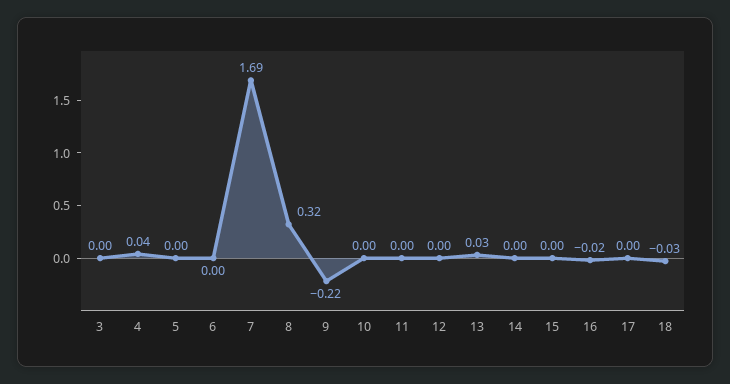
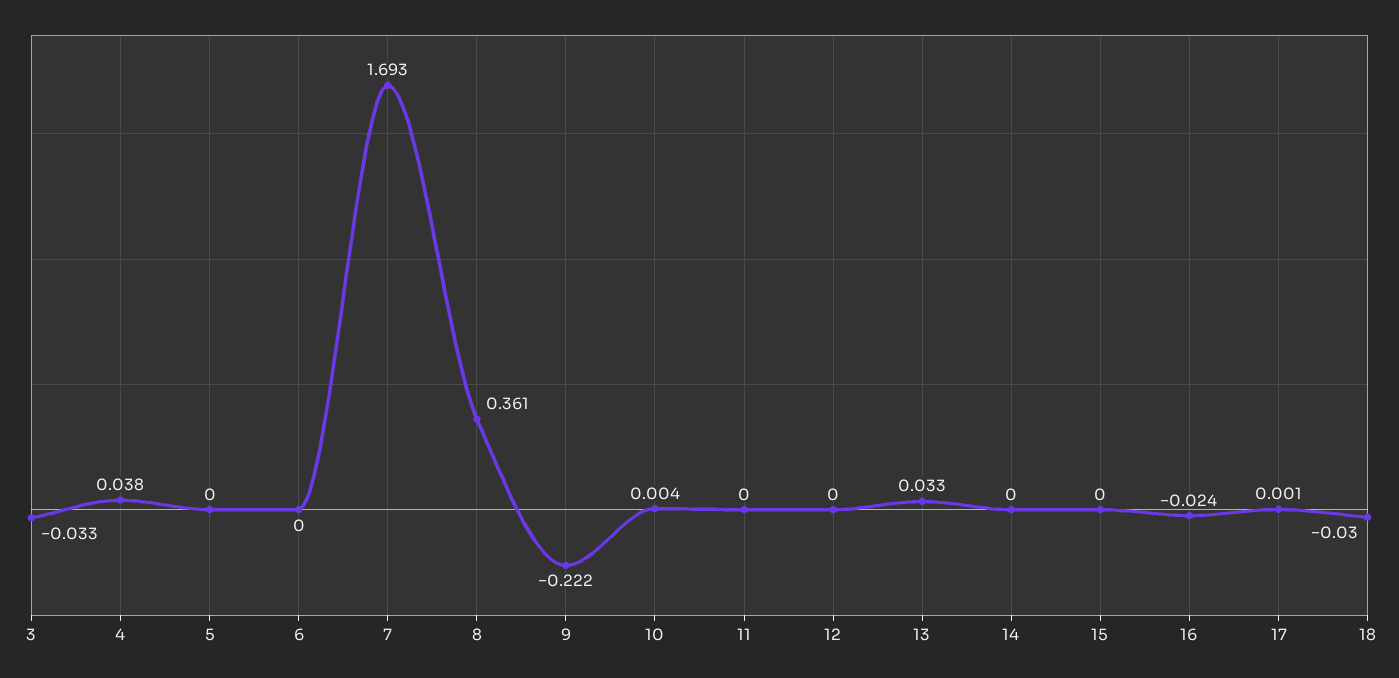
3: 0 -> -0.033
8: 0.32 -> 0.361

